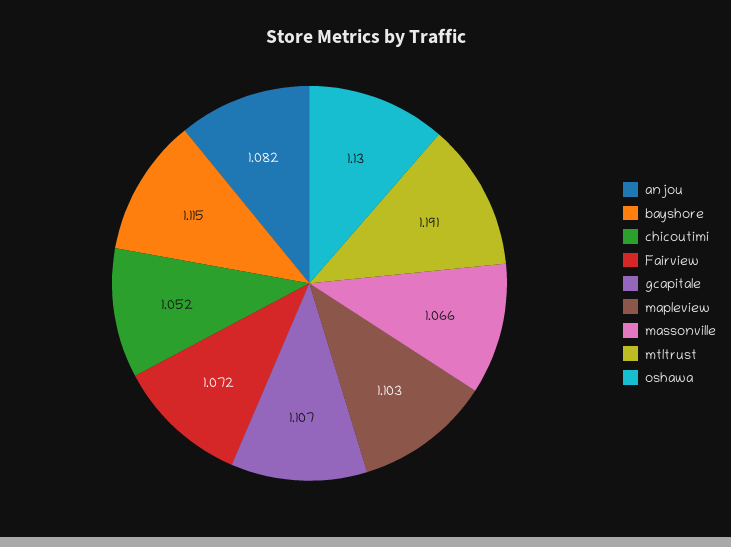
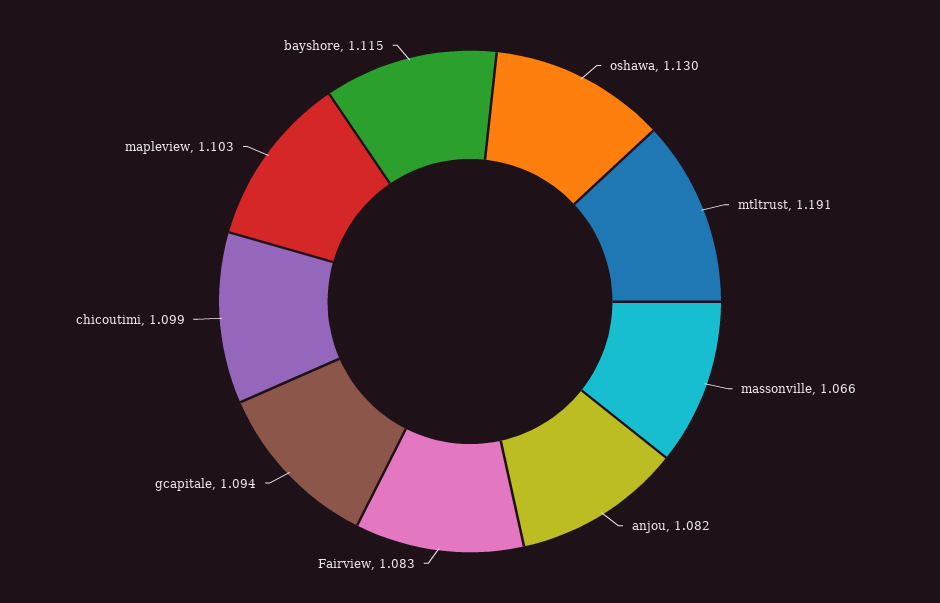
chicoutimi: 1.052 -> 1.099
Fairview: 1.072 -> 1.083
gcapitale: 1.107 -> 1.094

